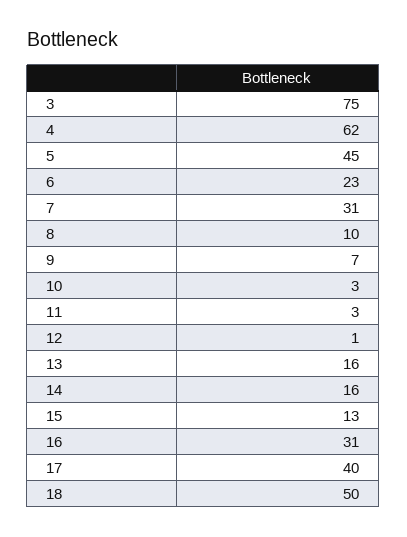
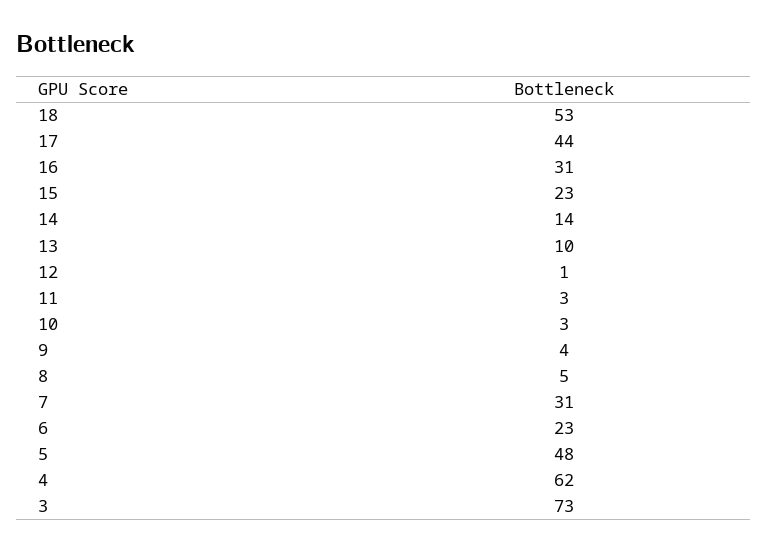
3: 75 -> 73
5: 45 -> 48
8: 10 -> 5
9: 7 -> 4
13: 16 -> 10
14: 16 -> 14
15: 13 -> 23
17: 40 -> 44
18: 50 -> 53

